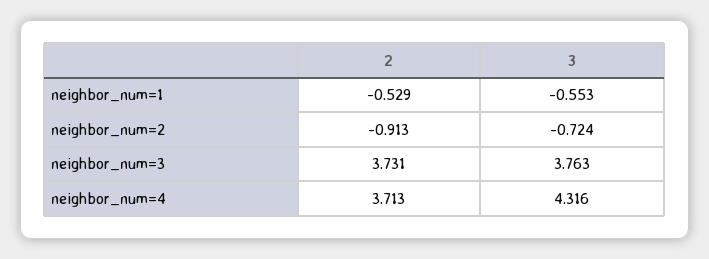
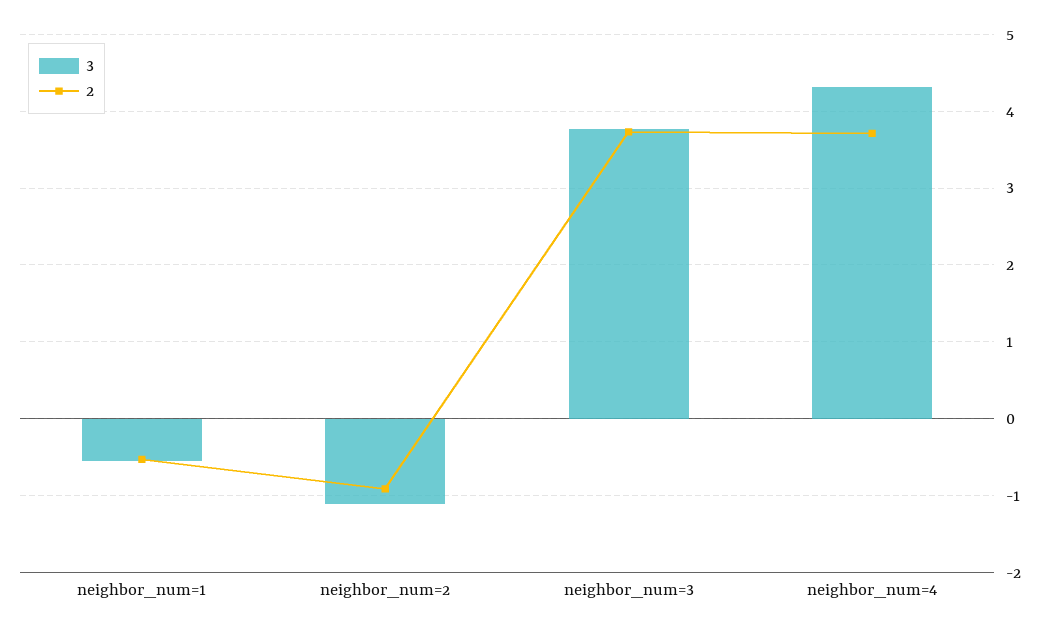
3, neighbor_num=2: -0.724 -> -1.1

